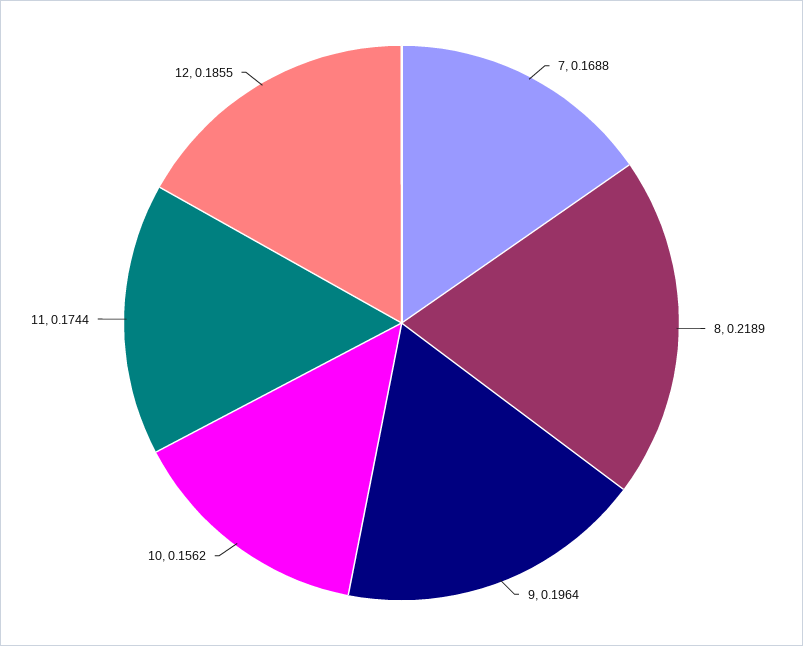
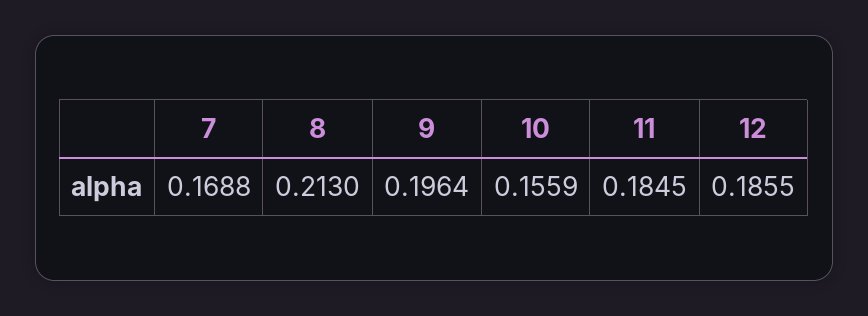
8: 0.2189 -> 0.213
10: 0.1562 -> 0.1559
11: 0.1744 -> 0.1845

